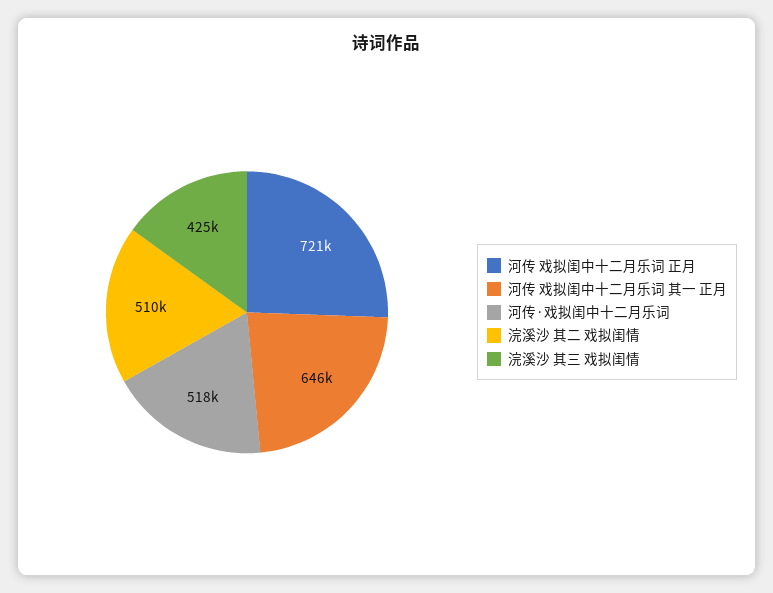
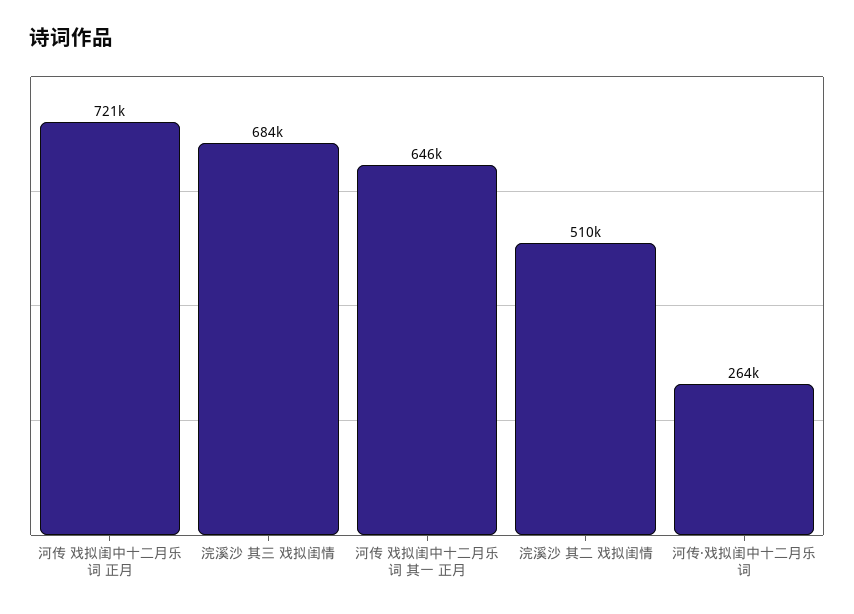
河传·戏拟闺中十二月乐词: 518000 -> 264000
浣溪沙 其三 戏拟闺情: 425000 -> 684000

